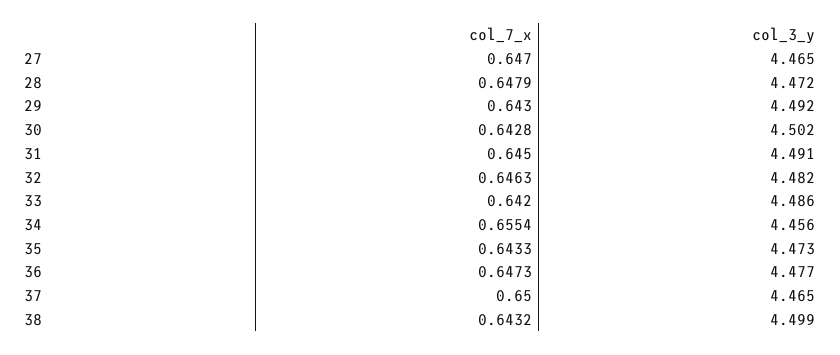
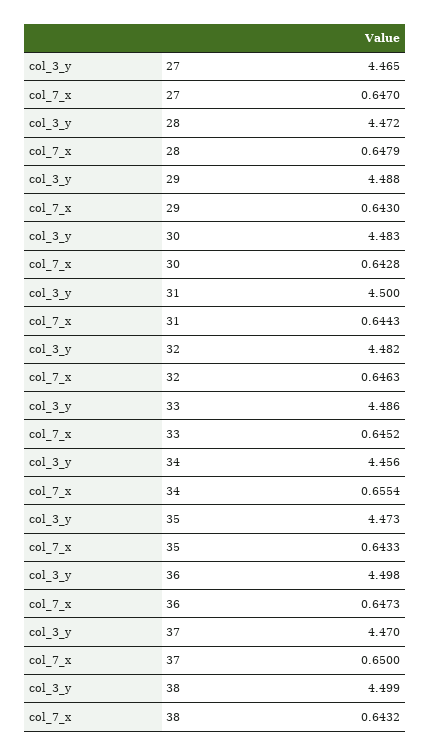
col_3_y, 29: 4.492 -> 4.488
col_3_y, 30: 4.502 -> 4.483
col_7_x, 31: 0.645 -> 0.6443
col_3_y, 31: 4.491 -> 4.5
col_7_x, 33: 0.642 -> 0.6452
col_3_y, 36: 4.477 -> 4.498
col_3_y, 37: 4.465 -> 4.47

